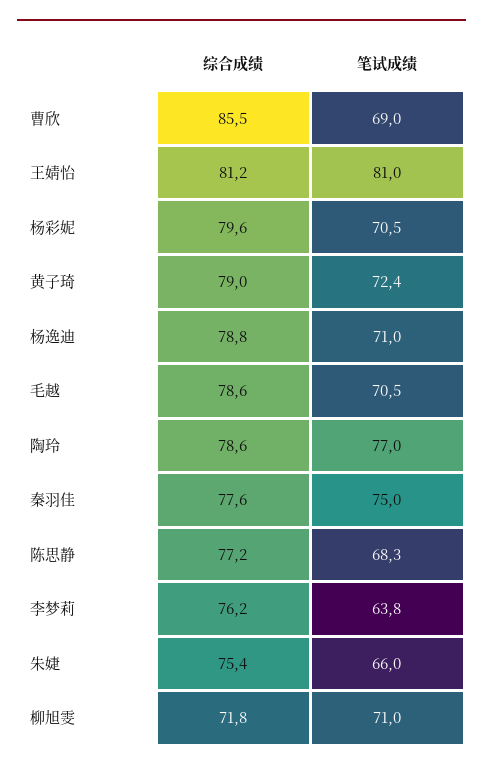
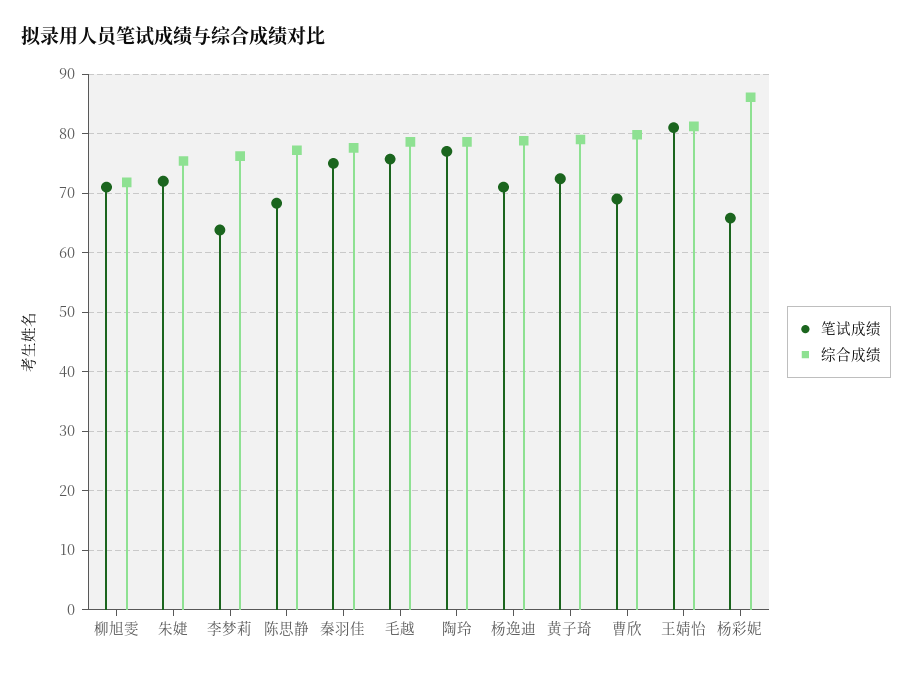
综合成绩, 曹欣: 85.5 -> 80
综合成绩, 杨彩妮: 79.6 -> 86
笔试成绩, 杨彩妮: 70.5 -> 66
笔试成绩, 毛越: 70.5 -> 76
笔试成绩, 朱婕: 66 -> 72

